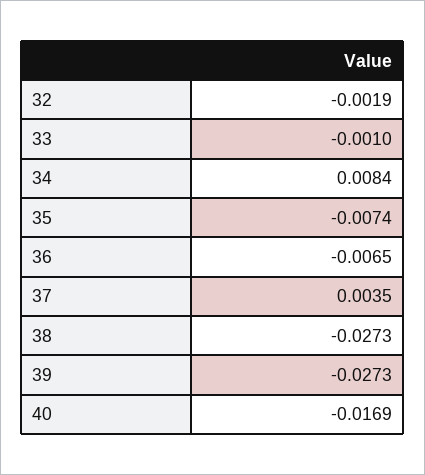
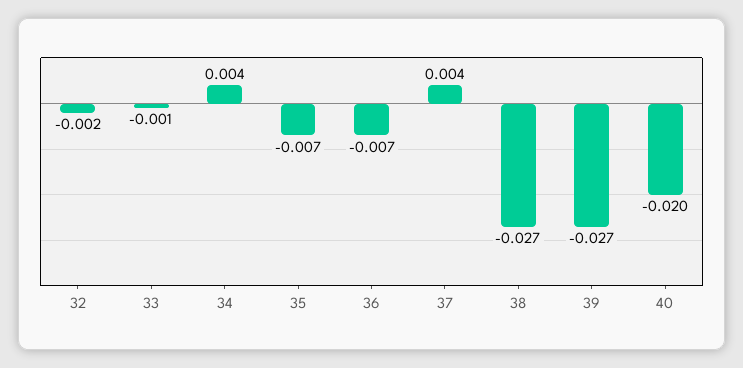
34: 0.0084 -> 0.004
40: -0.0169 -> -0.02

